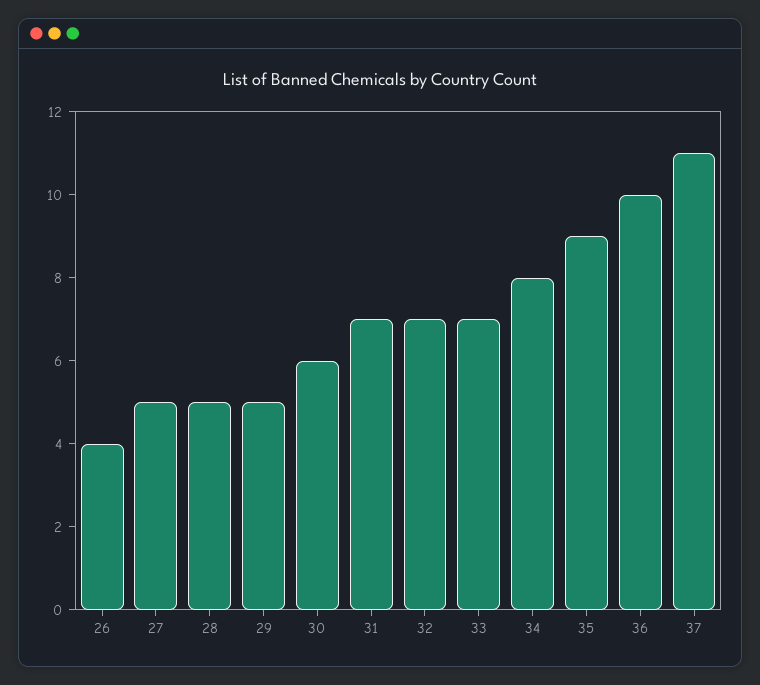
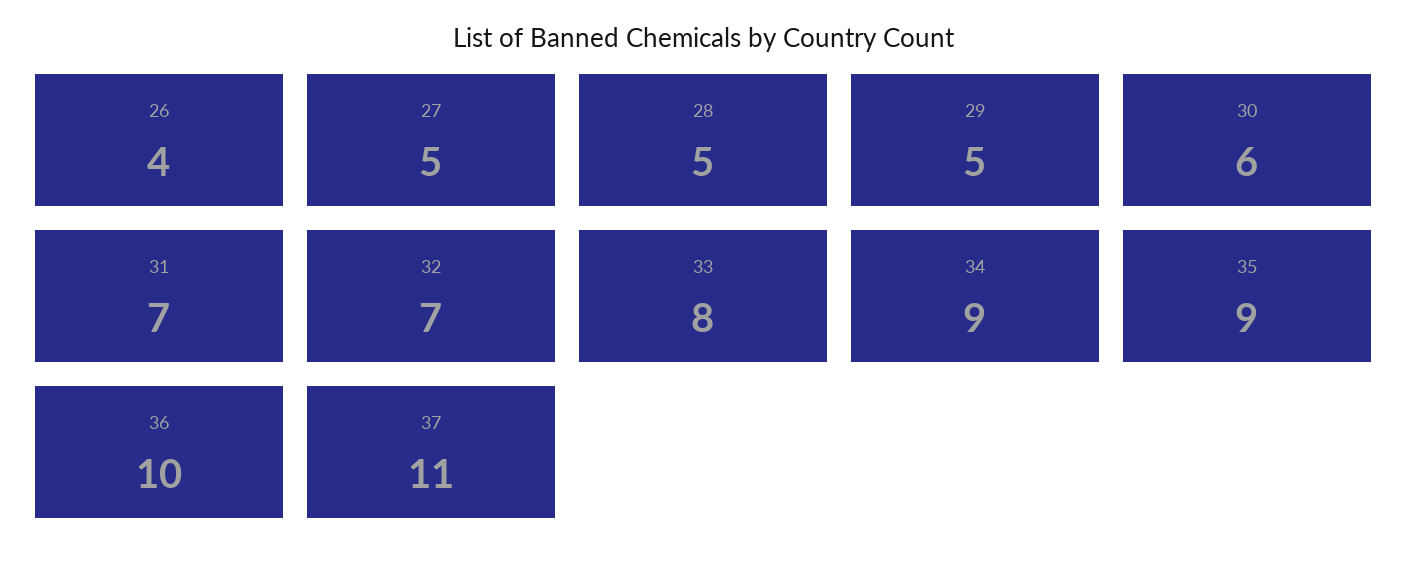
33: 7 -> 8
34: 8 -> 9

